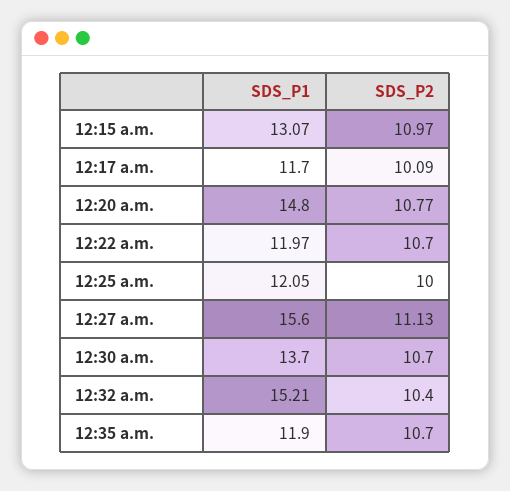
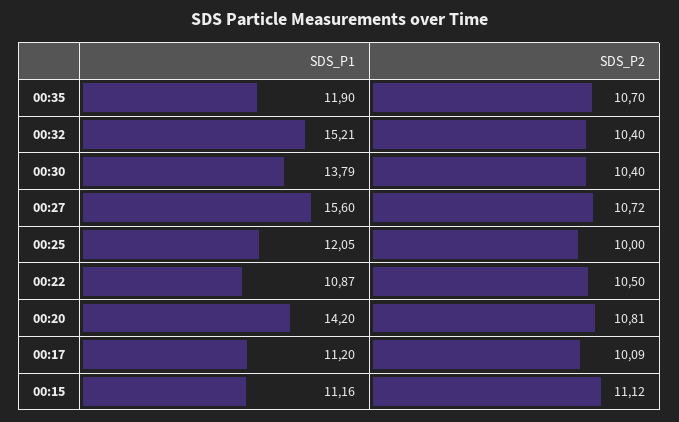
SDS_P1, 12:15 a.m.: 13.07 -> 11.16
SDS_P2, 12:15 a.m.: 10.97 -> 11.12
SDS_P1, 12:17 a.m.: 11.7 -> 11.2
SDS_P1, 12:20 a.m.: 14.8 -> 14.2
SDS_P2, 12:20 a.m.: 10.77 -> 10.81
SDS_P1, 12:22 a.m.: 11.97 -> 10.87
SDS_P2, 12:22 a.m.: 10.7 -> 10.5
SDS_P2, 12:27 a.m.: 11.13 -> 10.72
SDS_P1, 12:30 a.m.: 13.7 -> 13.79
SDS_P2, 12:30 a.m.: 10.7 -> 10.4

